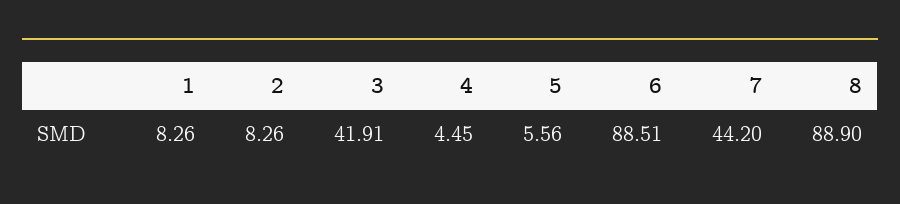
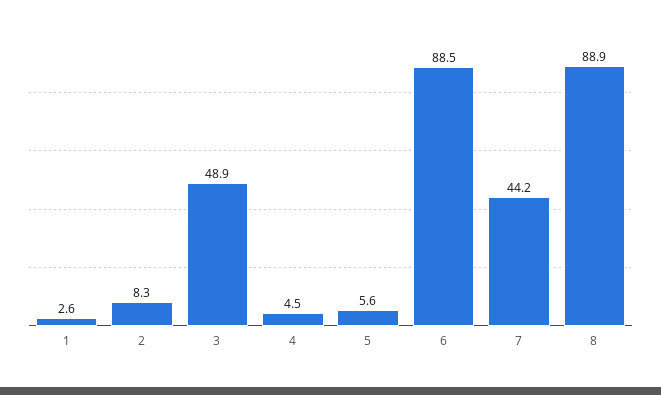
1: 8.26 -> 2.6
3: 41.91 -> 48.9

